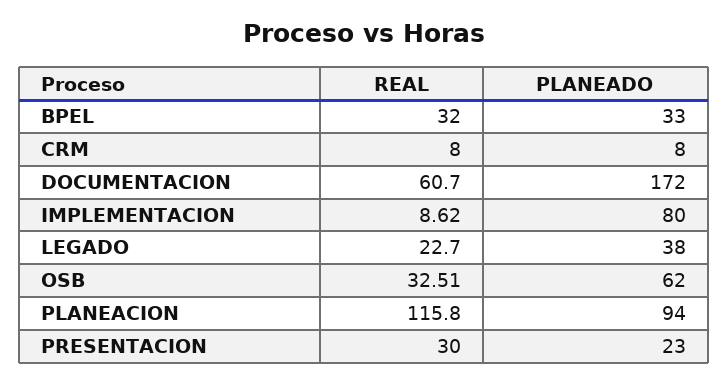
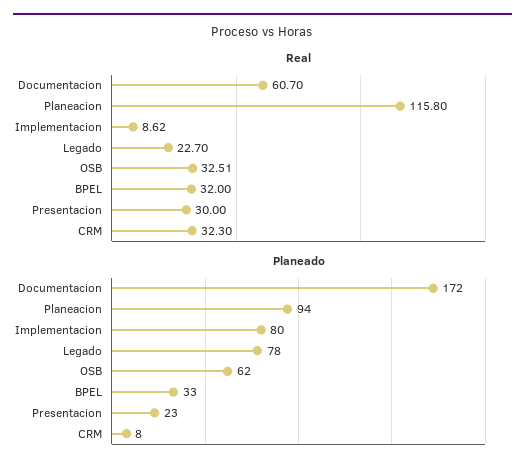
REAL, CRM: 8 -> 32.3
PLANEADO, LEGADO: 38 -> 78

